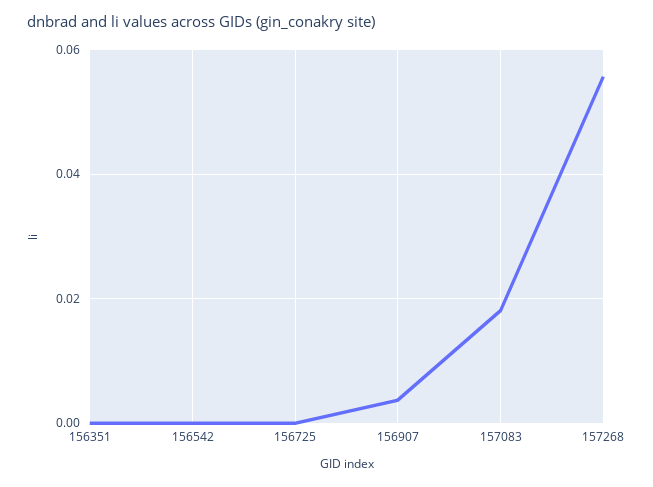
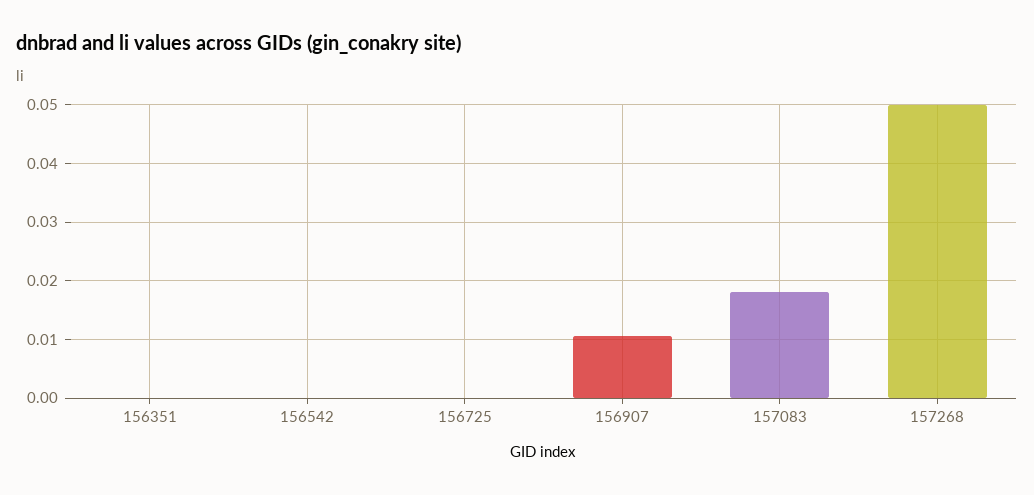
156907: 0.004 -> 0.01
157268: 0.056 -> 0.05

